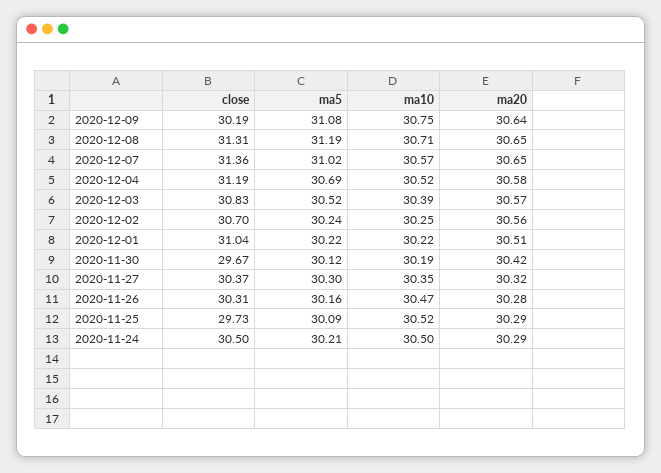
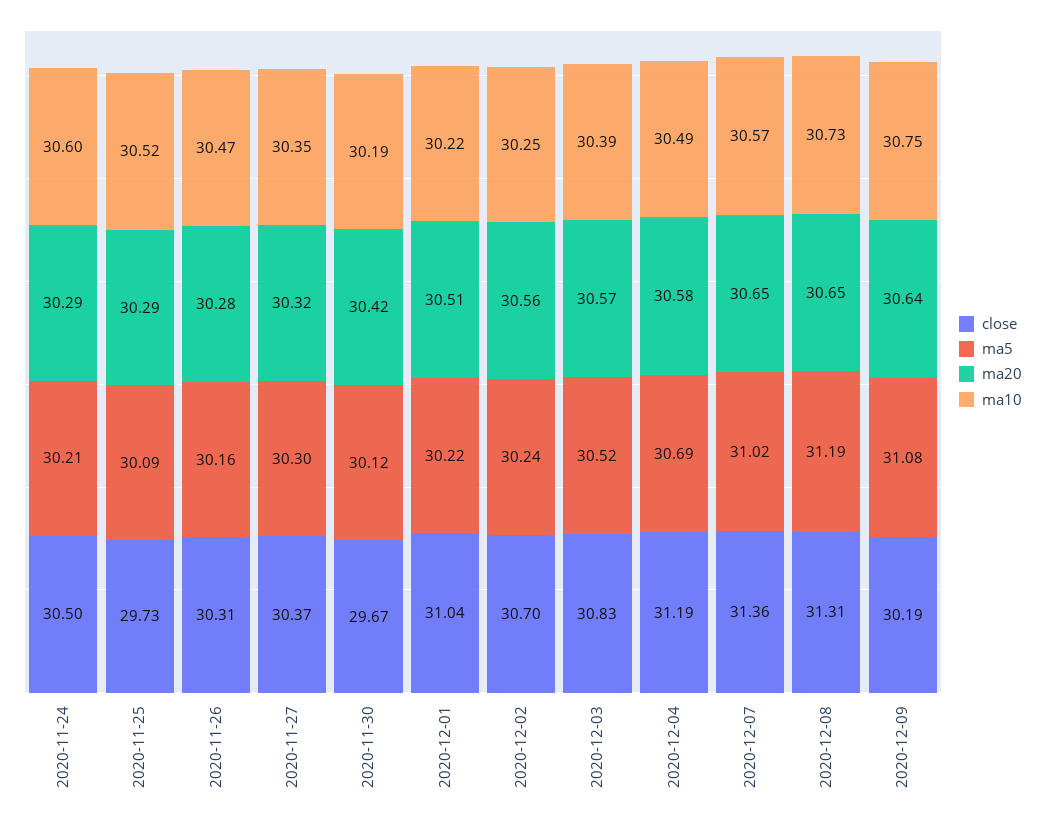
ma10, 2020-12-08: 30.71 -> 30.73
ma10, 2020-12-04: 30.52 -> 30.49
ma10, 2020-11-24: 30.5 -> 30.6

